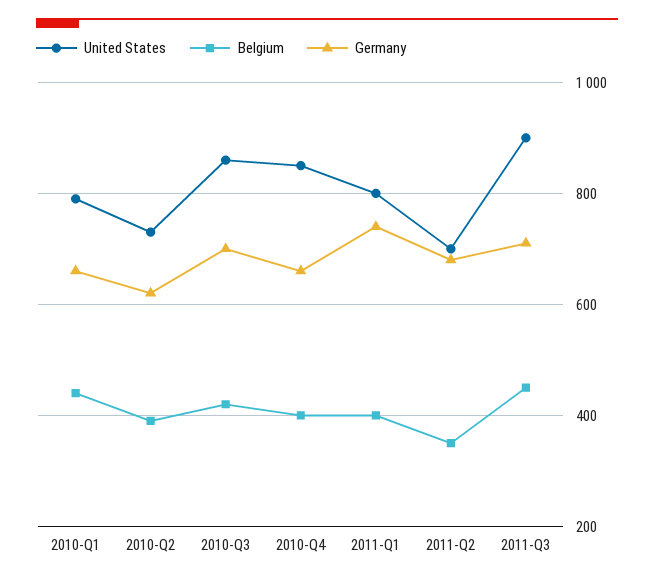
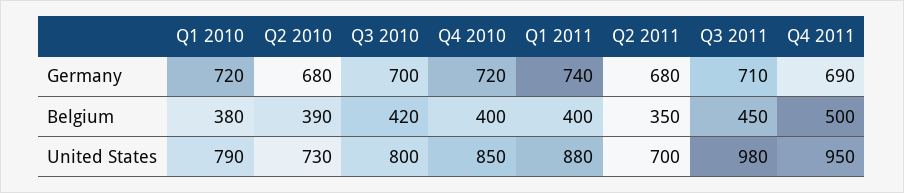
Belgium, 2010-Q1: 440 -> 380
Germany, 2010-Q1: 660 -> 720
Germany, 2010-Q2: 620 -> 680
United States, 2010-Q3: 860 -> 800
Germany, 2010-Q4: 660 -> 720
United States, 2011-Q1: 800 -> 880
United States, 2011-Q3: 900 -> 980
Germany, Q4 2011: none -> 690
Belgium, Q4 2011: none -> 500
United States, Q4 2011: none -> 950

